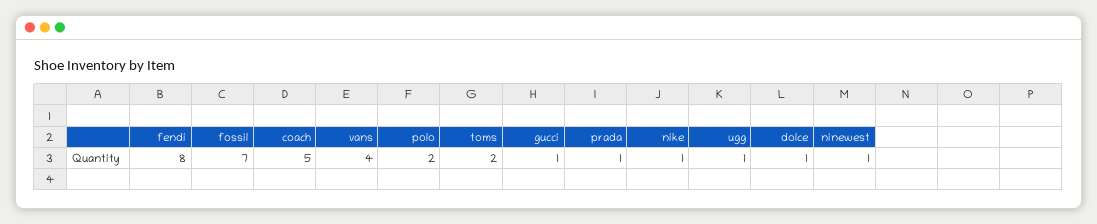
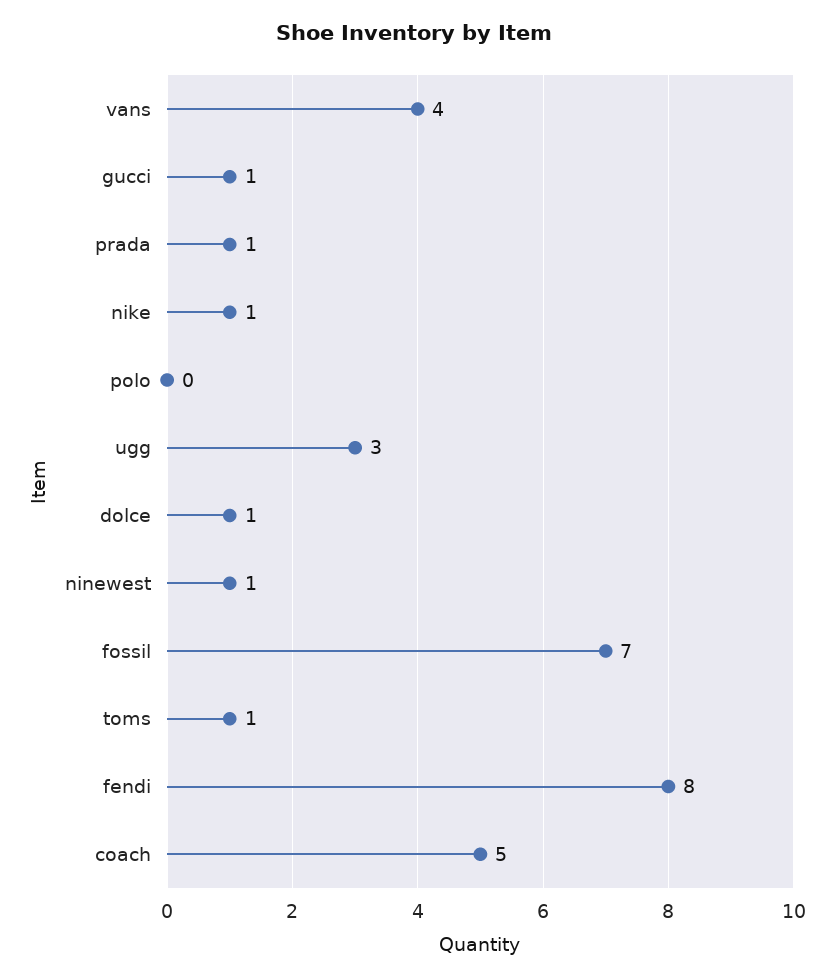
polo: 2 -> 0
toms: 2 -> 1
ugg: 1 -> 3

